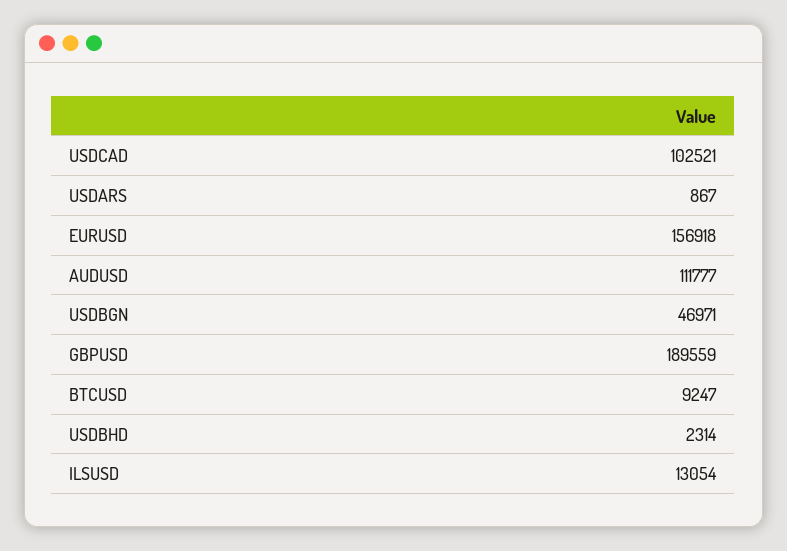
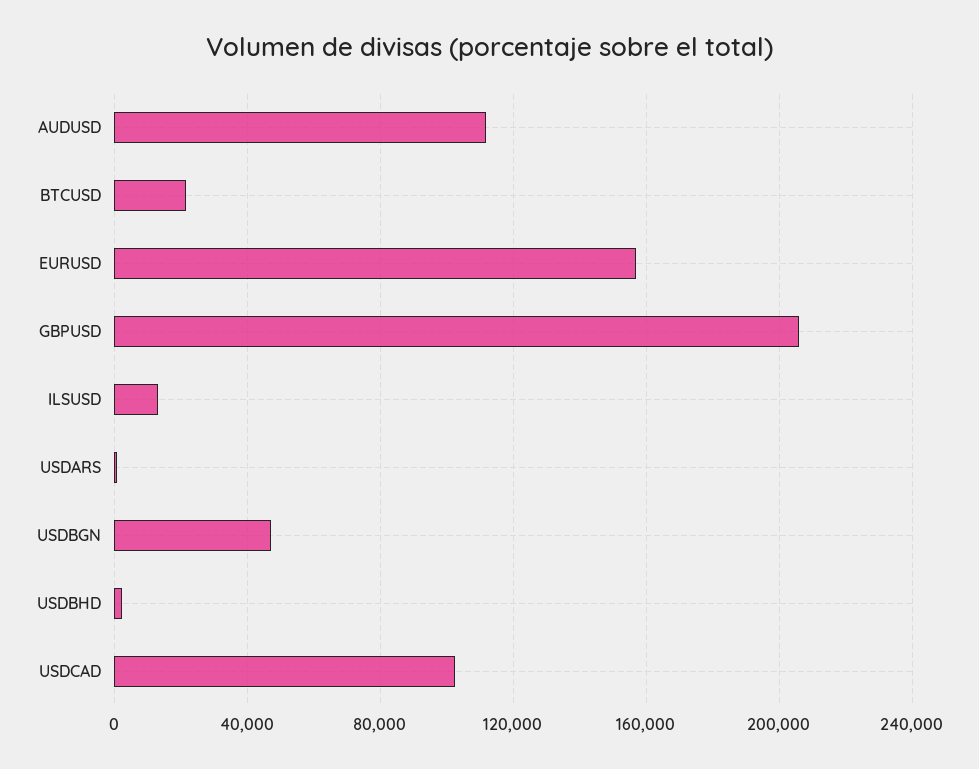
GBPUSD: 189559 -> 205000
BTCUSD: 9247 -> 20000

